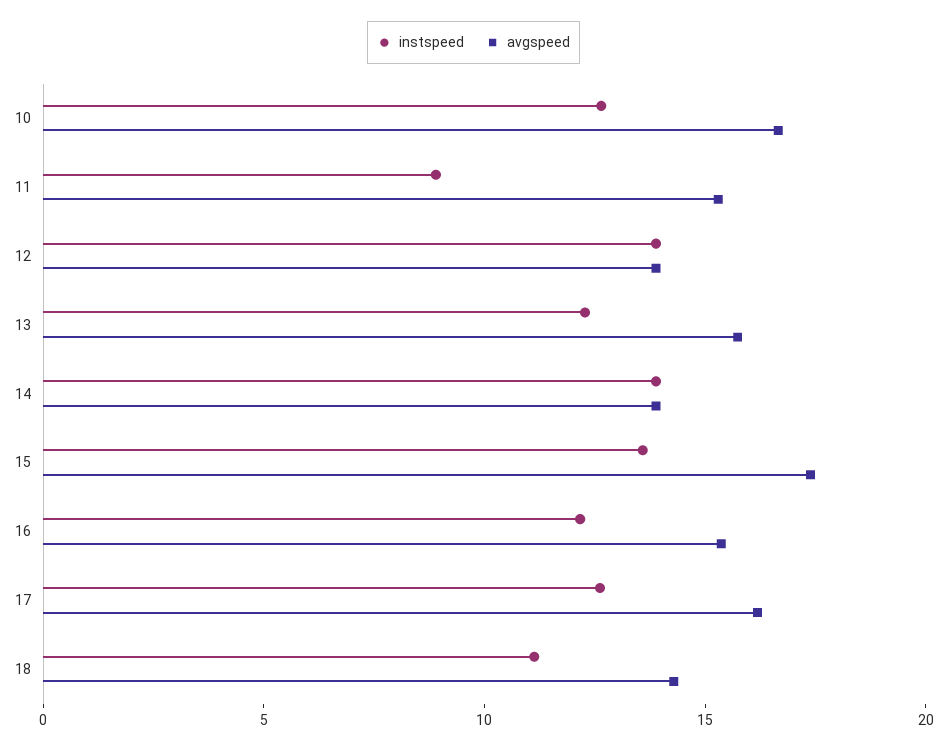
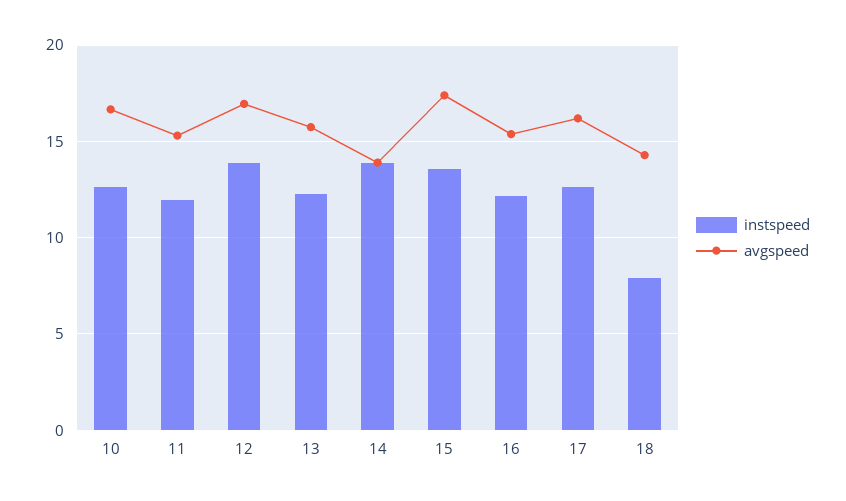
instspeed, 11: 9 -> 12
avgspeed, 12: 14 -> 17
instspeed, 18: 11 -> 8

